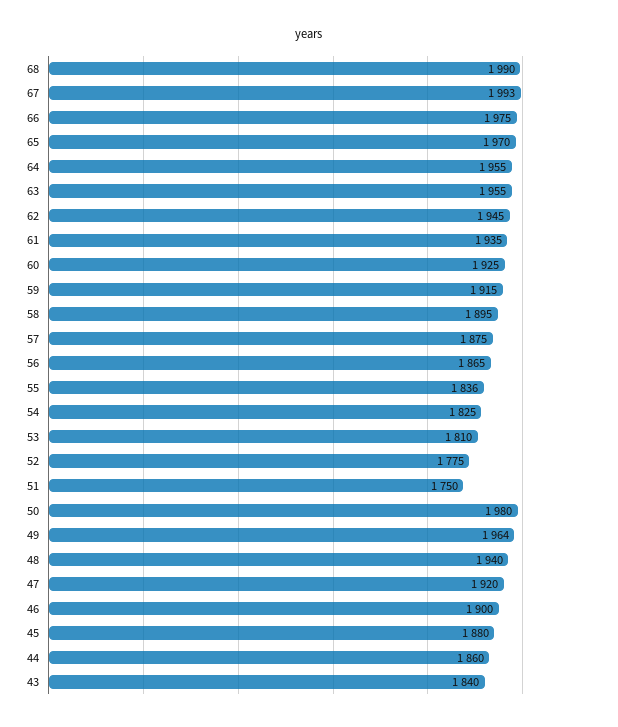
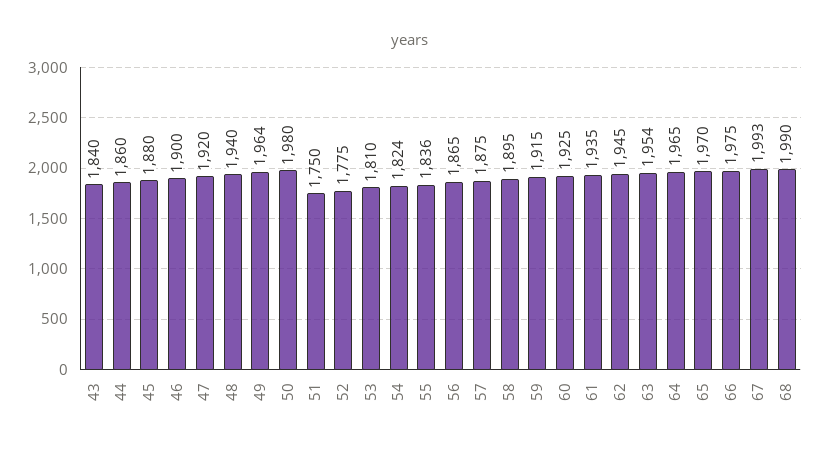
64: 1955 -> 1965
63: 1955 -> 1954
54: 1825 -> 1824

